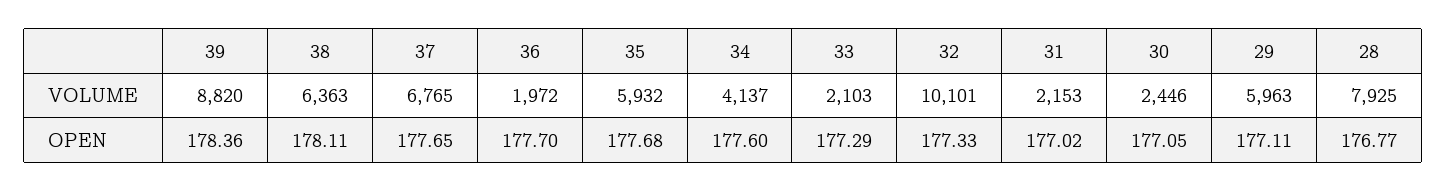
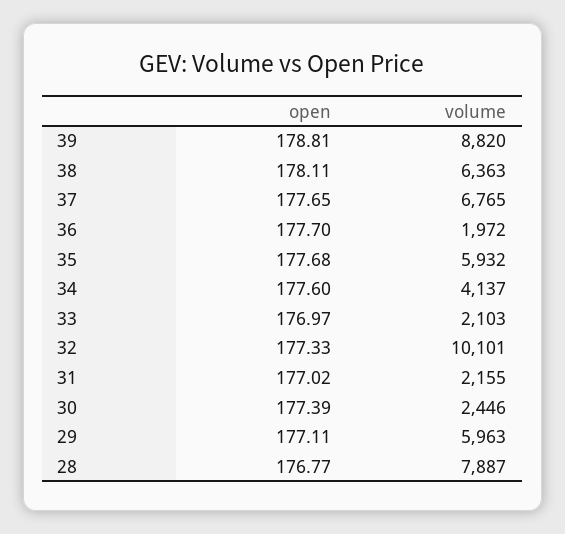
31, VOLUME: 2153 -> 2155
28, VOLUME: 7925 -> 7887
39, OPEN: 178.36 -> 178.81
33, OPEN: 177.29 -> 176.97
30, OPEN: 177.05 -> 177.39

